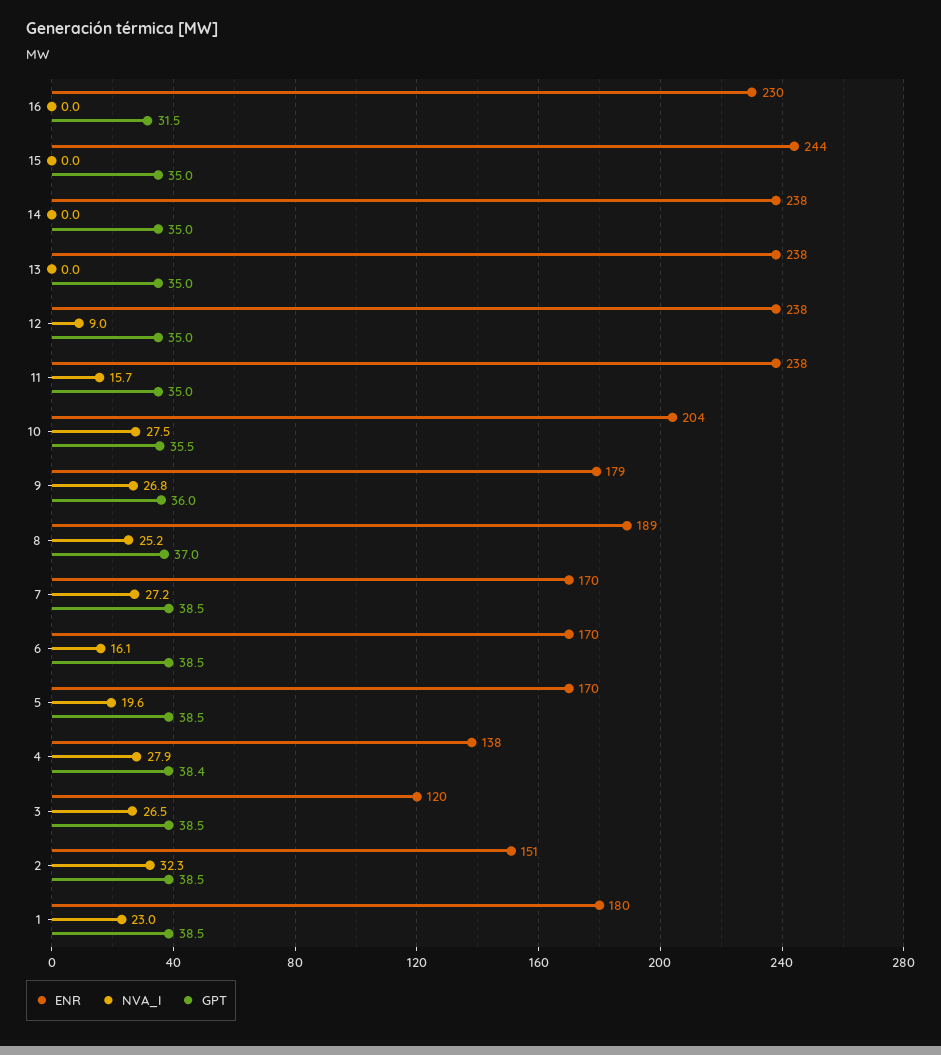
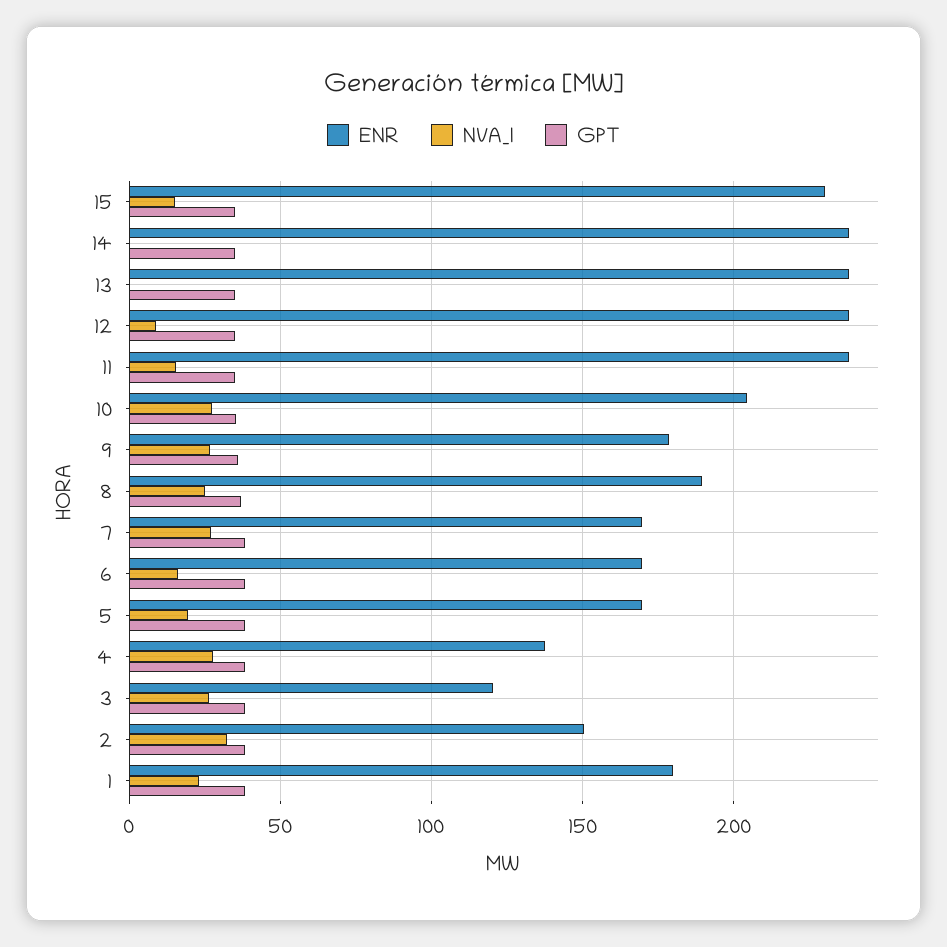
ENR, 16: 230 -> none
NVA_I, 16: 0 -> none
GPT, 16: 31.5 -> none
ENR, 15: 244 -> 230
NVA_I, 15: 0 -> 15

